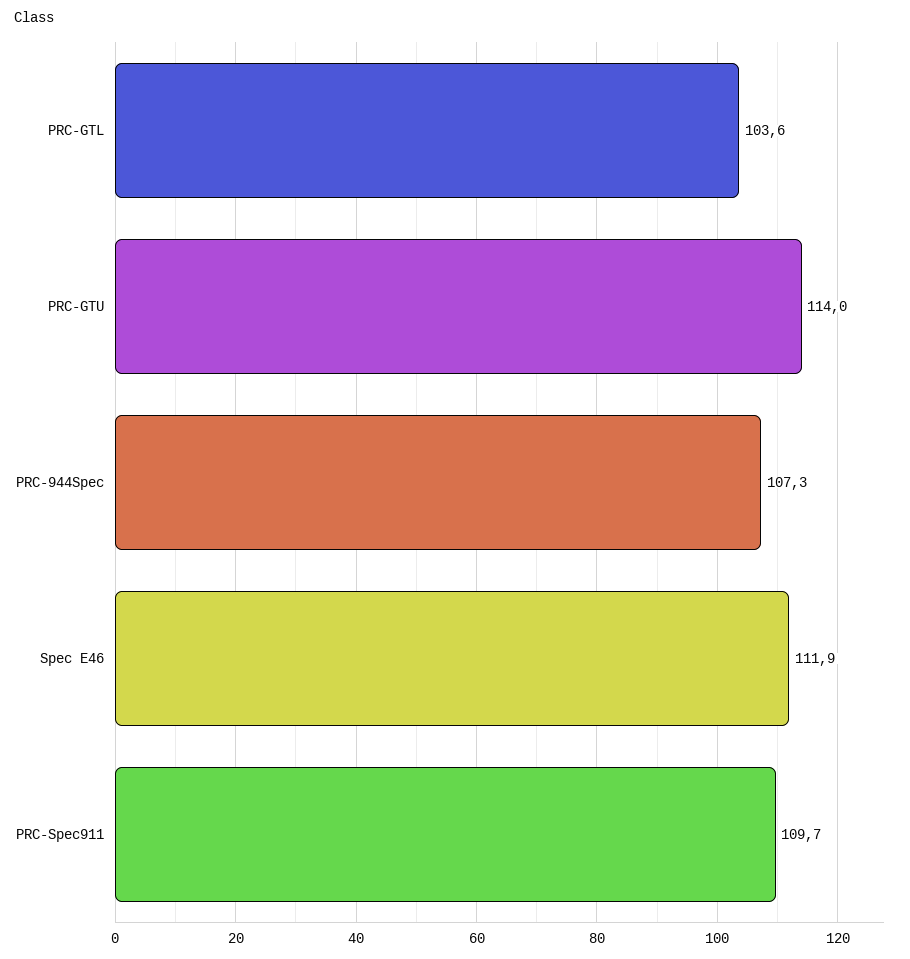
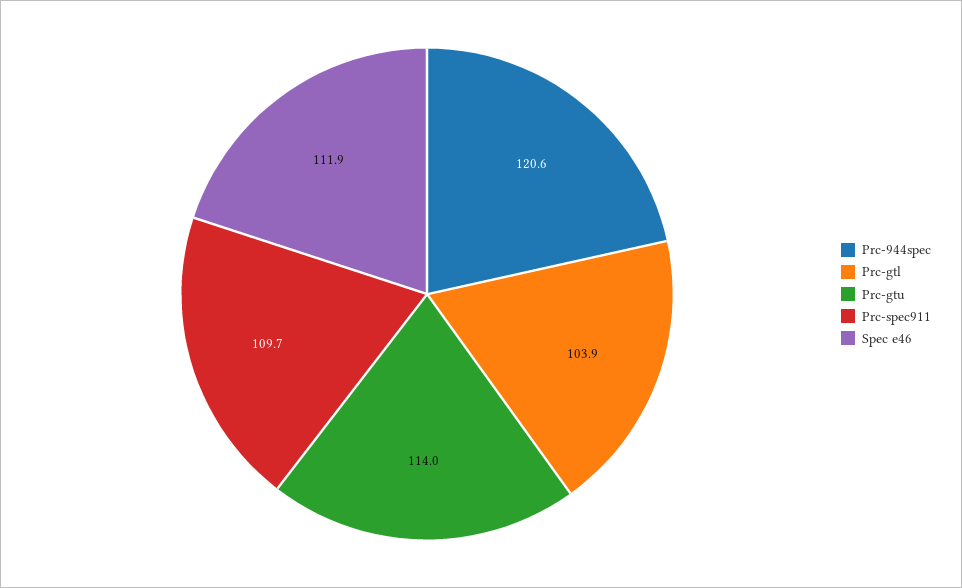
PRC-GTL: 103.6 -> 103.9
PRC-944Spec: 107.3 -> 120.6

